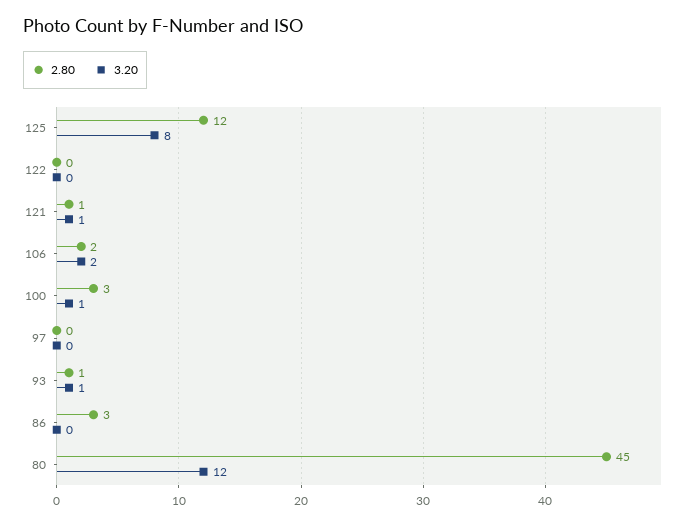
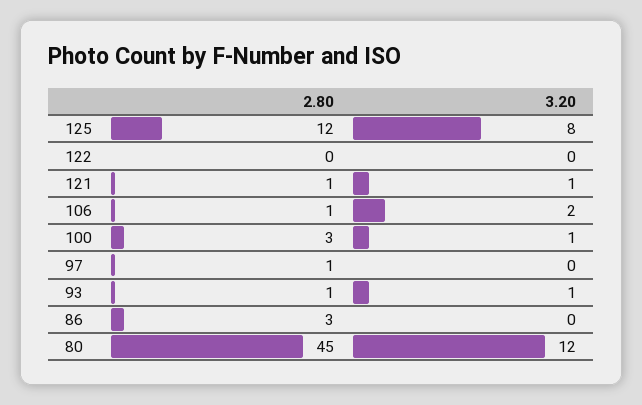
2.80, 106: 2 -> 1
2.80, 97: 0 -> 1

